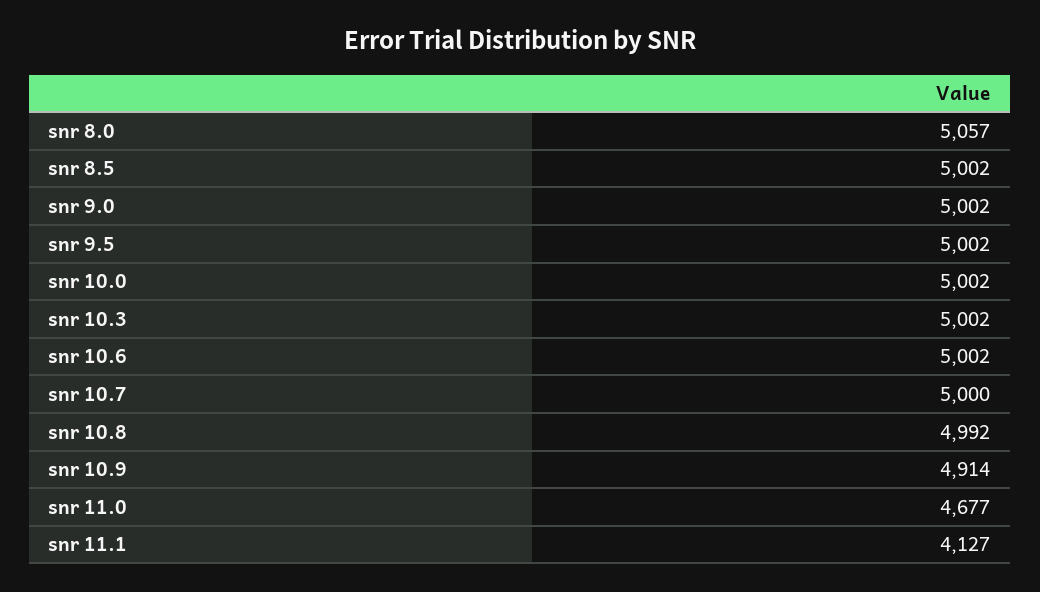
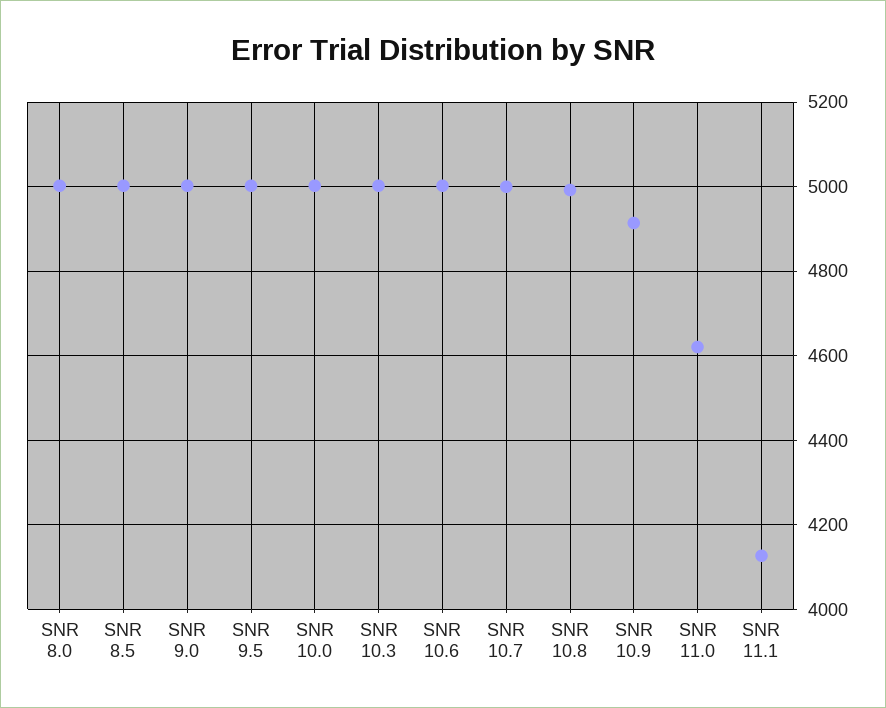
snr 8.0: 5057 -> 5000
snr 11.0: 4677 -> 4620

